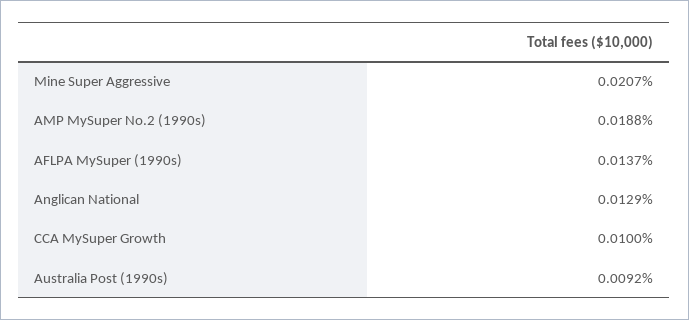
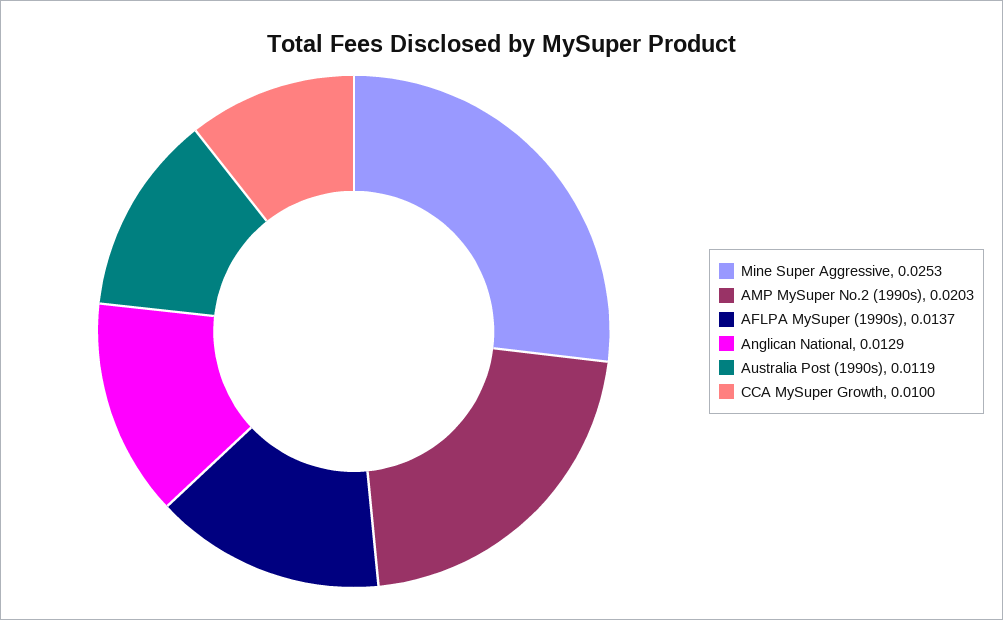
Mine Super Aggressive: 0.0207 -> 0.0253
AMP MySuper No.2 (1990s): 0.0188 -> 0.0203
Australia Post (1990s): 0.0092 -> 0.0119

